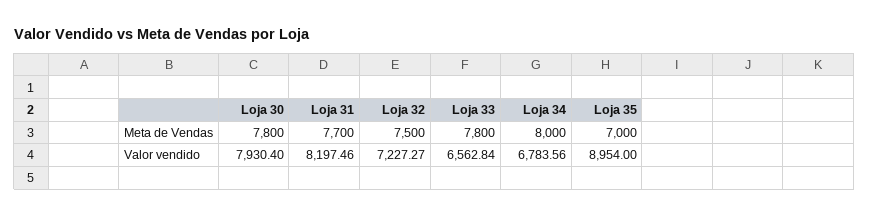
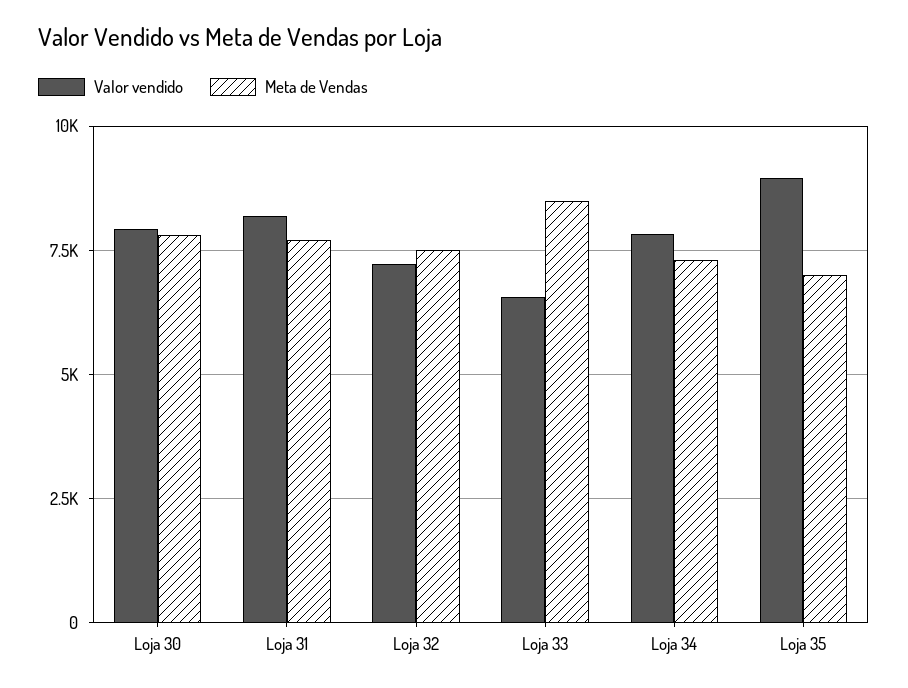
Meta de Vendas, Loja 33: 7800 -> 8500
Meta de Vendas, Loja 34: 8000 -> 7250
Valor vendido, Loja 34: 6783.56 -> 7750

